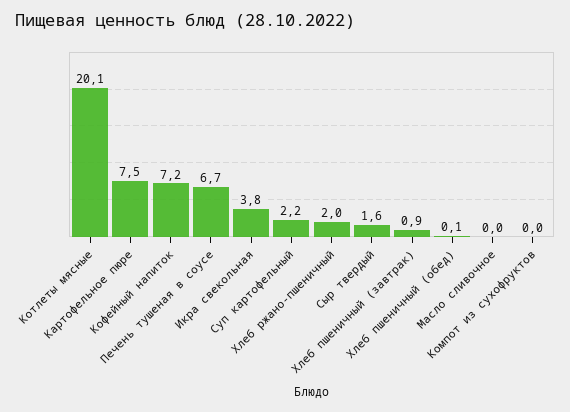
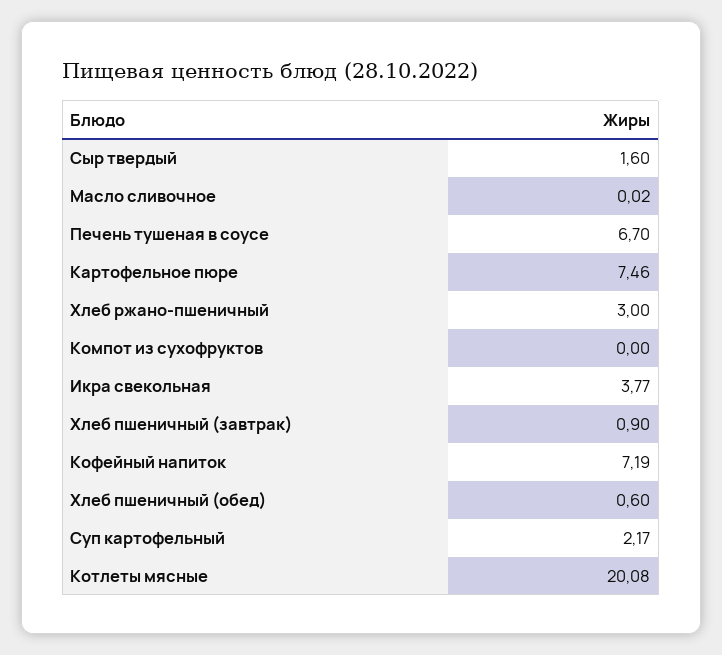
Хлеб ржано-пшеничный: 2 -> 3
Хлеб пшеничный (обед): 0.1 -> 0.6

